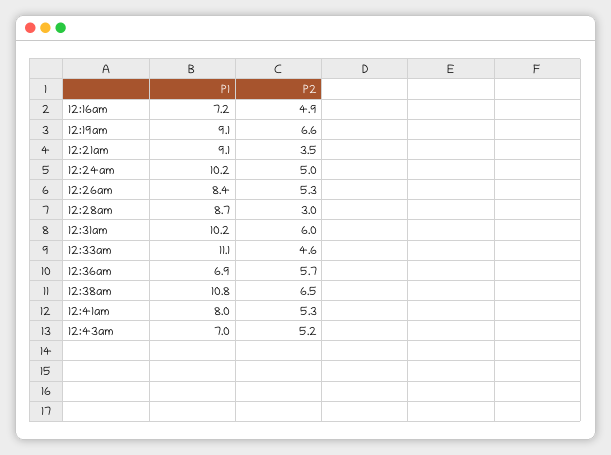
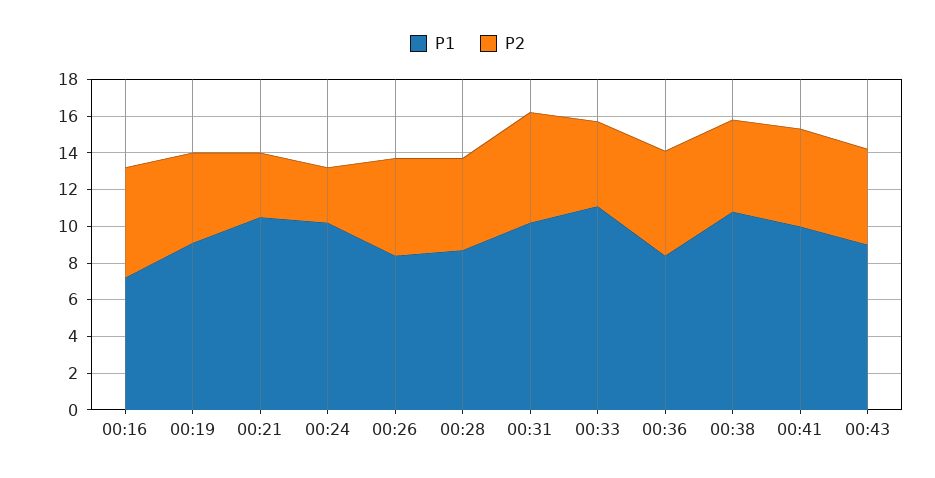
P2, 12:16am: 4.9 -> 6
P2, 12:19am: 6.6 -> 5
P1, 12:21am: 9.1 -> 10.5
P2, 12:24am: 5 -> 3
P2, 12:28am: 3 -> 5
P1, 12:36am: 6.9 -> 8.5
P2, 12:38am: 6.5 -> 5
P1, 12:41am: 8 -> 10
P1, 12:43am: 7 -> 9

